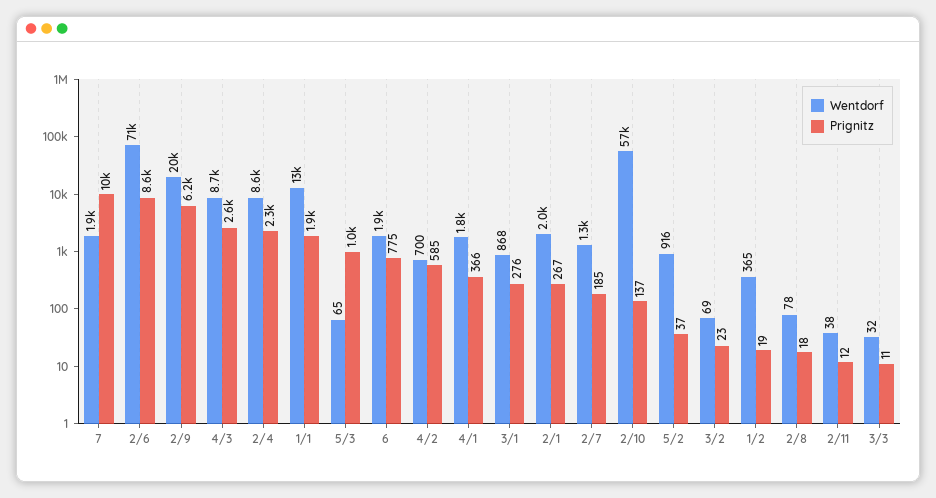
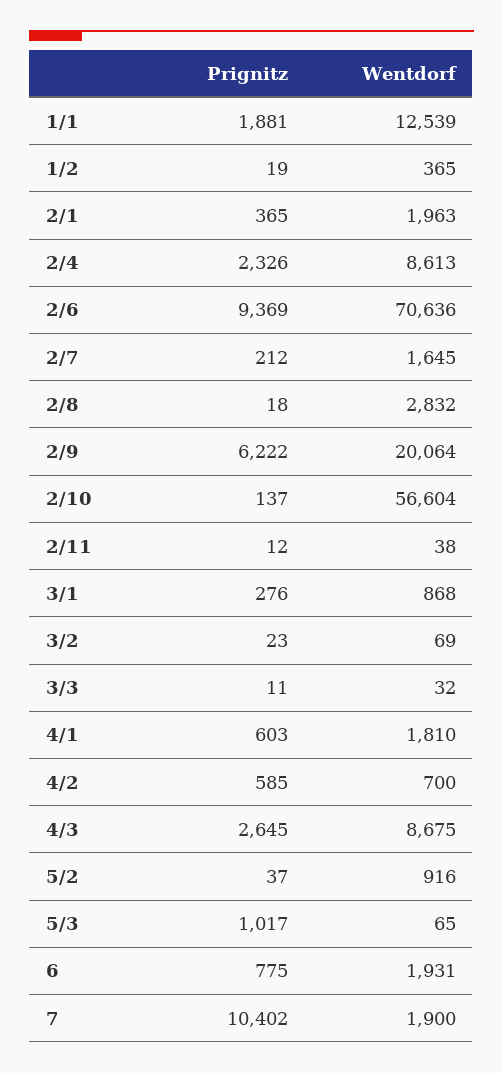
Prignitz, 2/6: 8600 -> 9369
Prignitz, 4/1: 366 -> 603
Prignitz, 2/1: 267 -> 365
Wentdorf, 2/7: 1300 -> 1645
Prignitz, 2/7: 185 -> 212
Wentdorf, 2/8: 78 -> 2832

